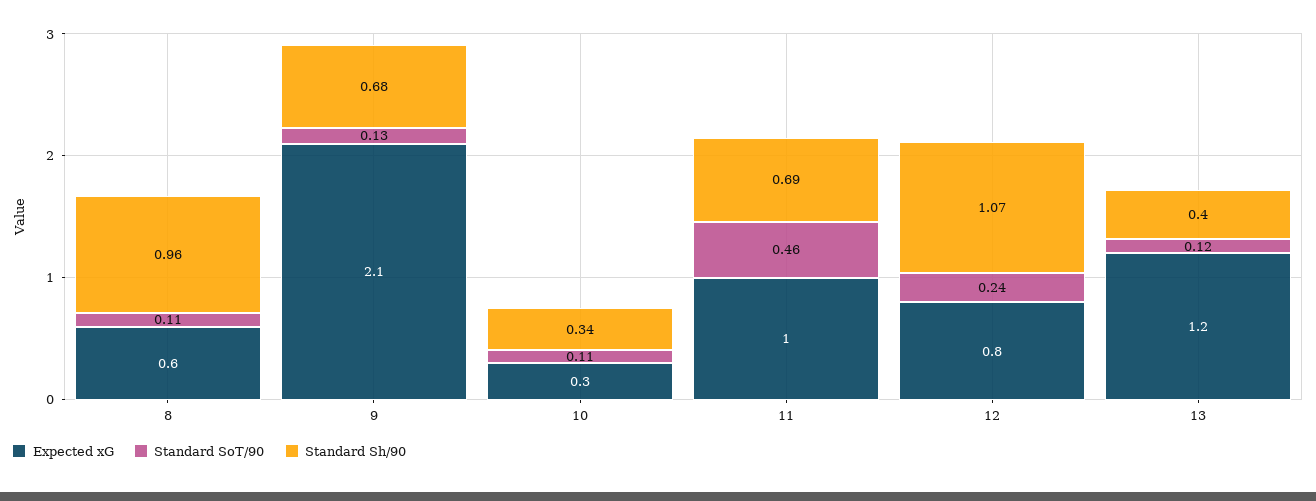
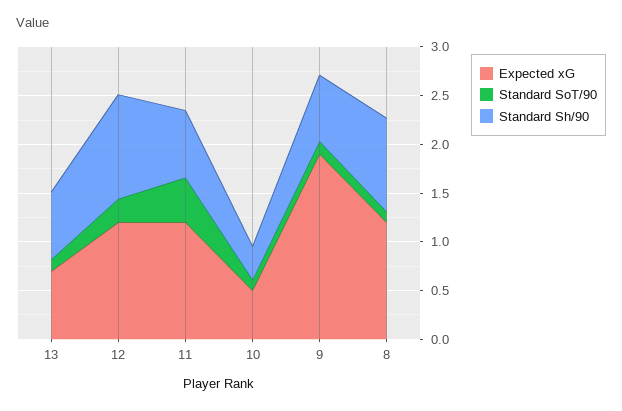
Expected xG, 8: 0.6 -> 1.2
Expected xG, 9: 2.1 -> 1.9
Expected xG, 10: 0.3 -> 0.5
Expected xG, 11: 1 -> 1.2
Expected xG, 12: 0.8 -> 1.2
Expected xG, 13: 1.2 -> 0.7
Standard Sh/90, 13: 0.4 -> 0.7

